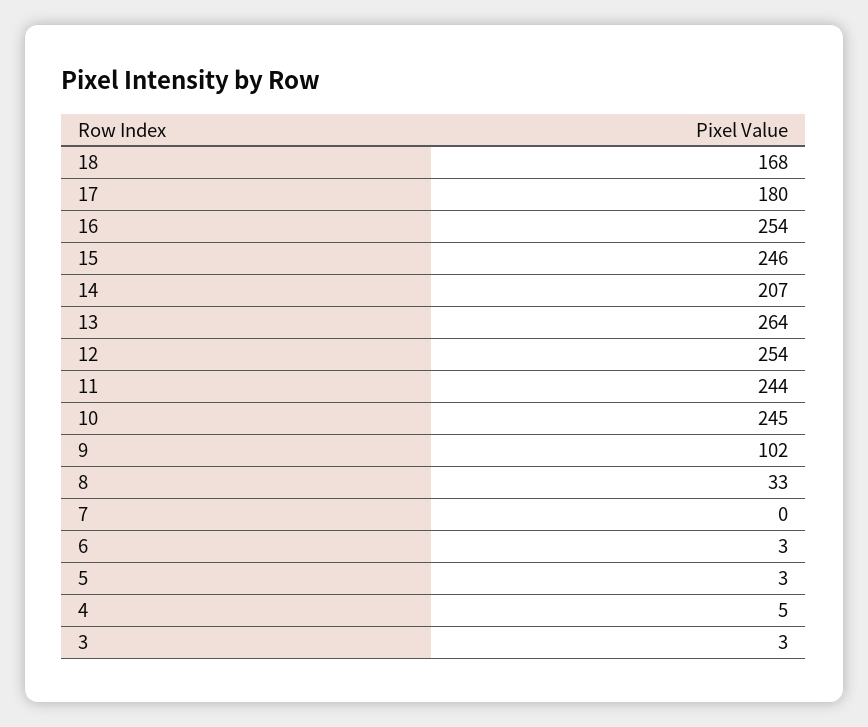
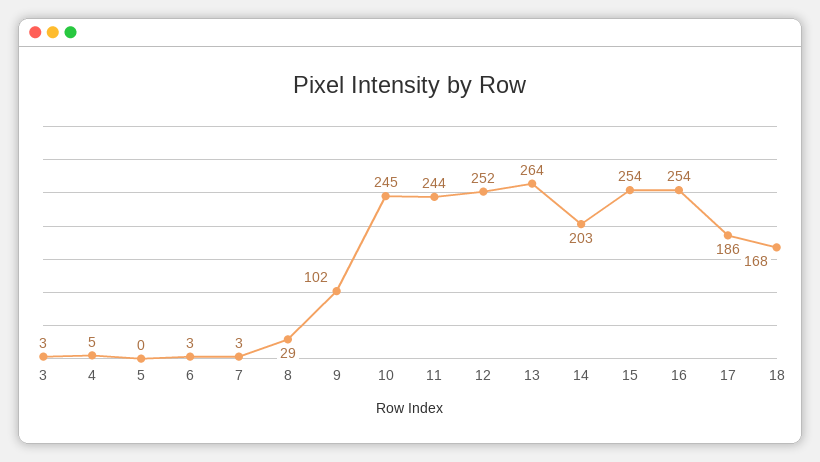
17: 180 -> 186
15: 246 -> 254
14: 207 -> 203
12: 254 -> 252
8: 33 -> 29
7: 0 -> 3
5: 3 -> 0

